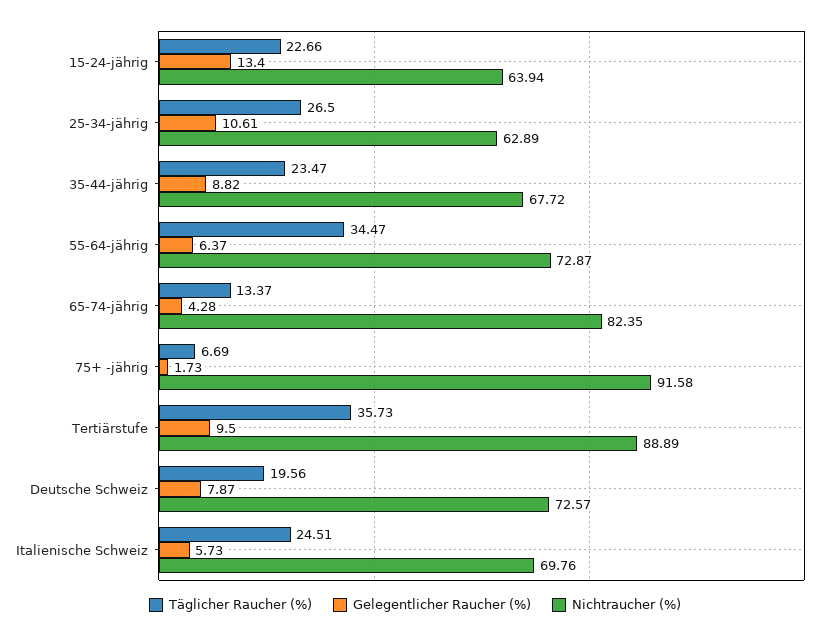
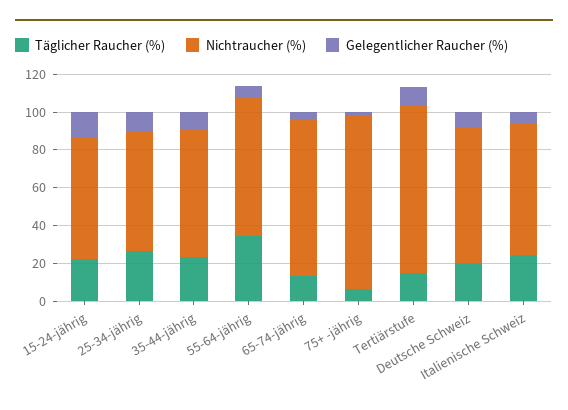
Täglicher Raucher (%), Tertiärstufe: 35.73 -> 15

